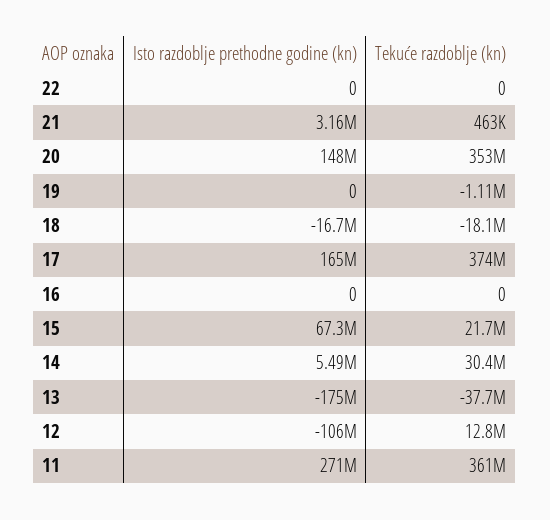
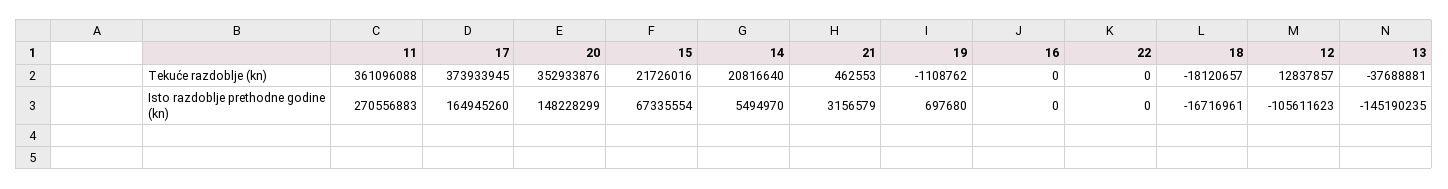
Isto razdoblje prethodne godine (kn), 19: 0 -> 697680
Tekuće razdoblje (kn), 14: 30400000 -> 20816640
Isto razdoblje prethodne godine (kn), 13: -175000000 -> -145190235

